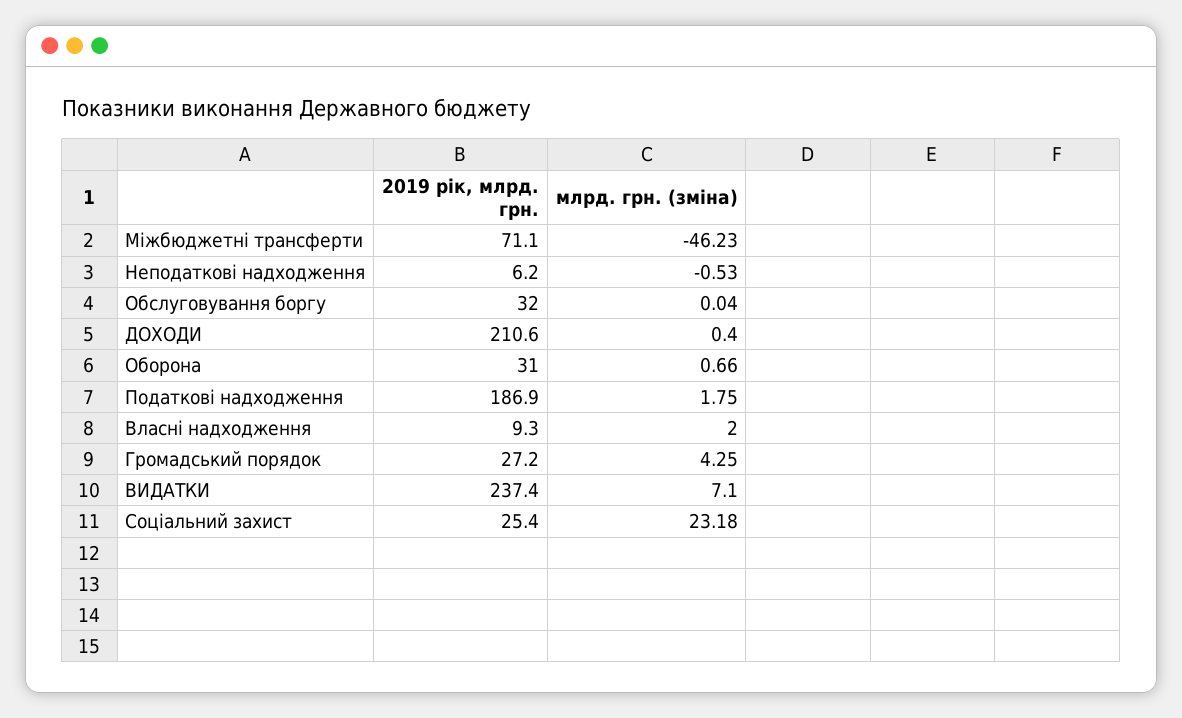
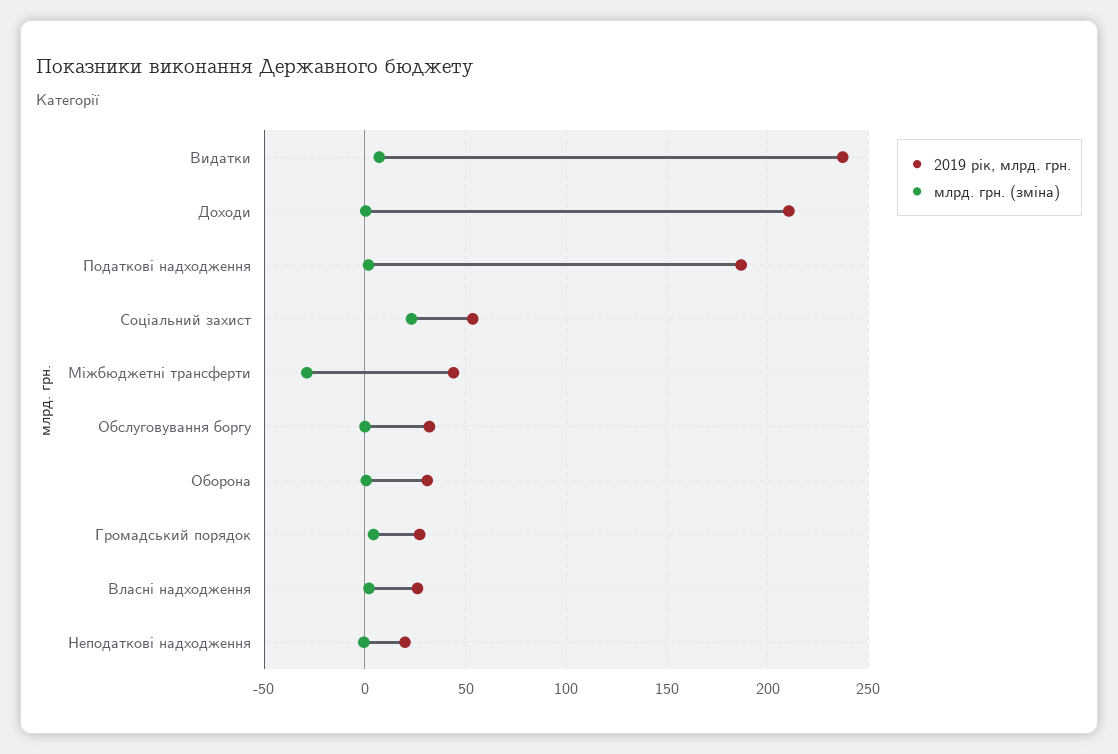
2019 рік, млрд. грн., Міжбюджетні трансферти: 71.1 -> 45
млрд. грн. (зміна), Міжбюджетні трансферти: -46.23 -> -30
2019 рік, млрд. грн., Неподаткові надходження: 6.2 -> 20
2019 рік, млрд. грн., Власні надходження: 9.3 -> 25
2019 рік, млрд. грн., Соціальний захист: 25.4 -> 55

